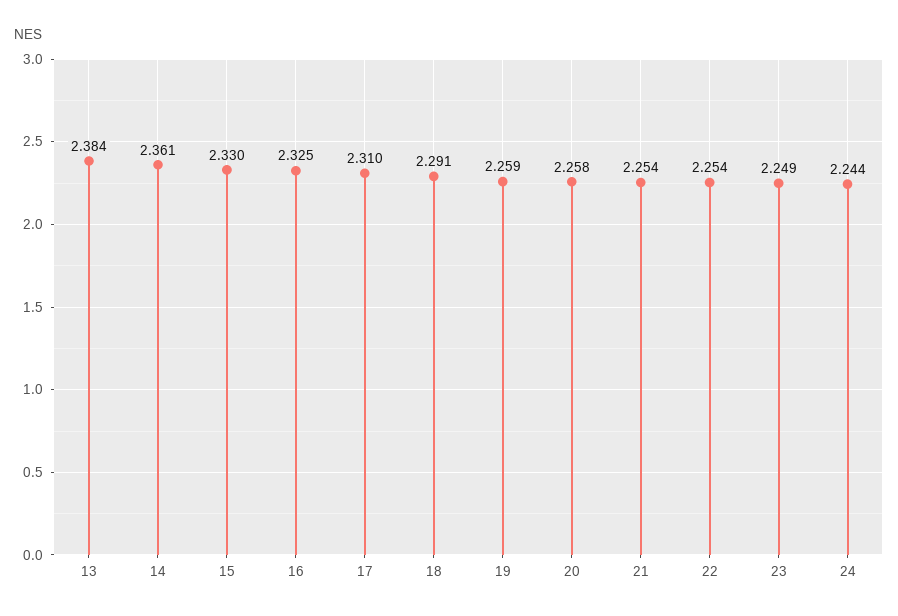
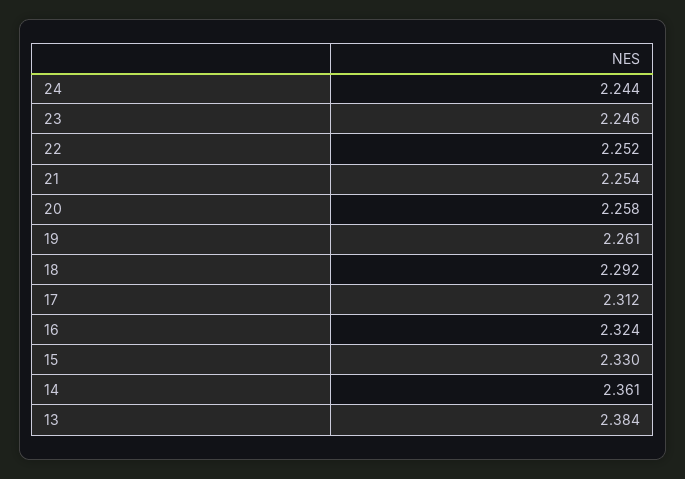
16: 2.325 -> 2.324
17: 2.31 -> 2.312
18: 2.291 -> 2.292
19: 2.259 -> 2.261
22: 2.254 -> 2.252
23: 2.249 -> 2.246

